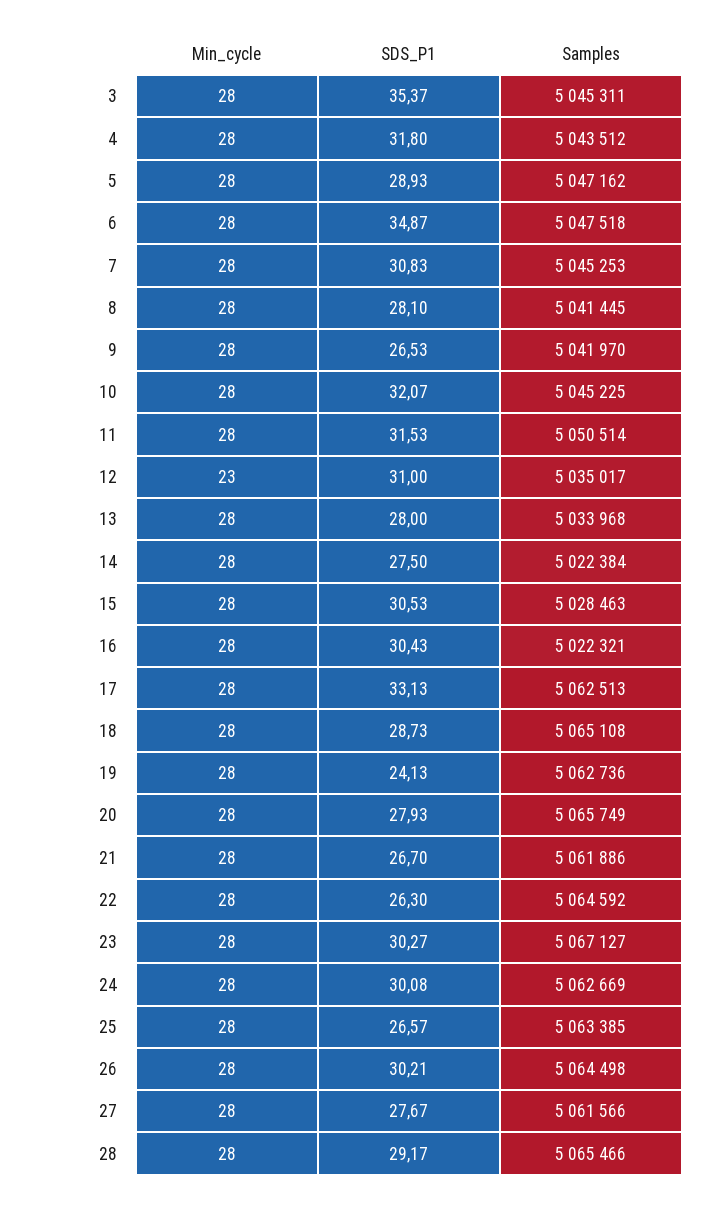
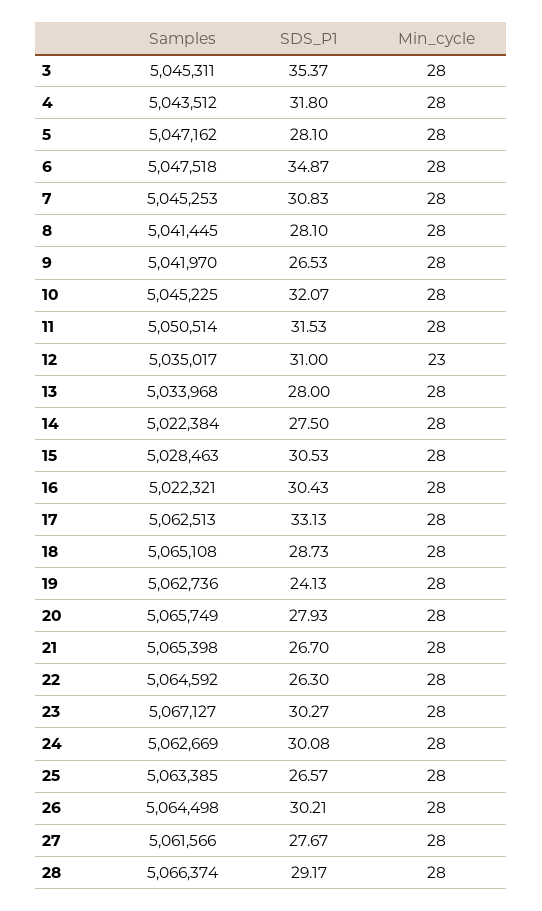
SDS_P1, 5: 28.93 -> 28.1
Samples, 21: 5061886 -> 5065398
Samples, 28: 5065466 -> 5066374

